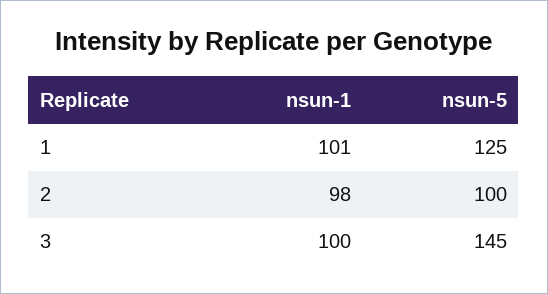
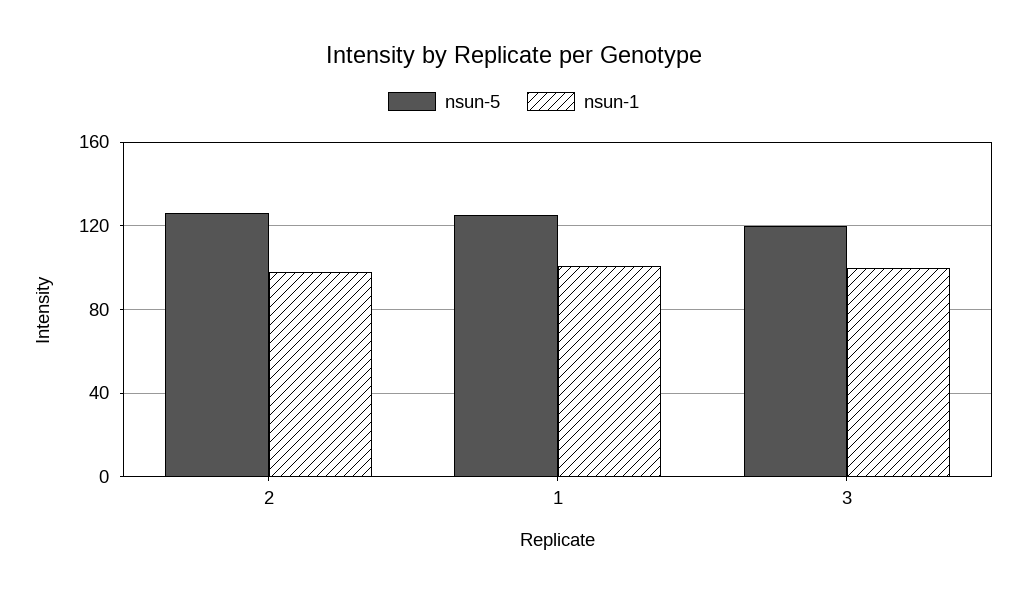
nsun-5, 2: 100 -> 125
nsun-5, 3: 145 -> 120

